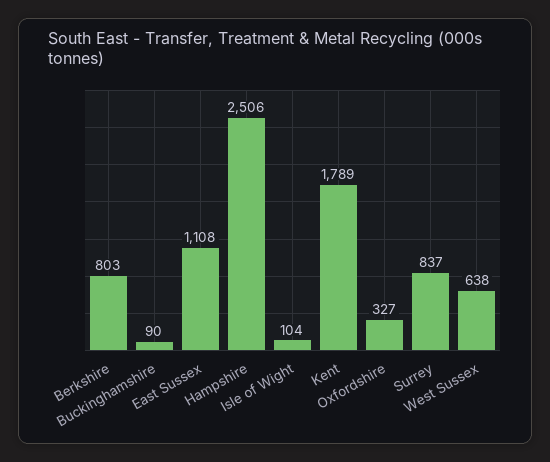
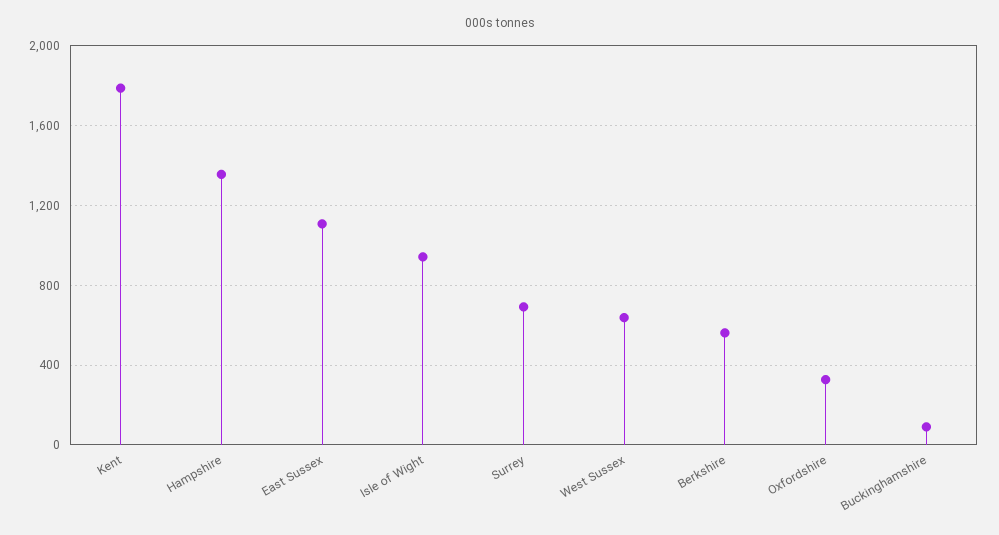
Berkshire: 803 -> 550
Hampshire: 2506 -> 1350
Isle of Wight: 104 -> 950
Surrey: 837 -> 700

